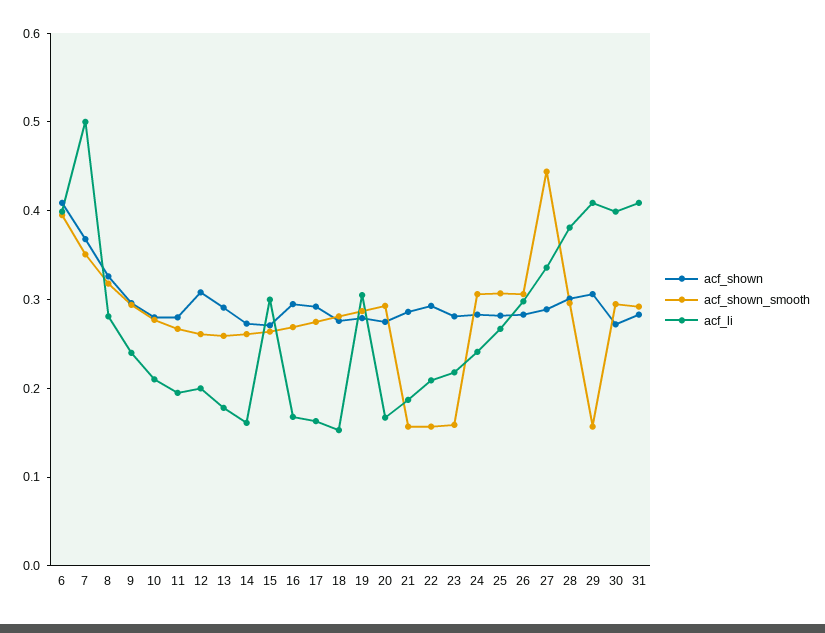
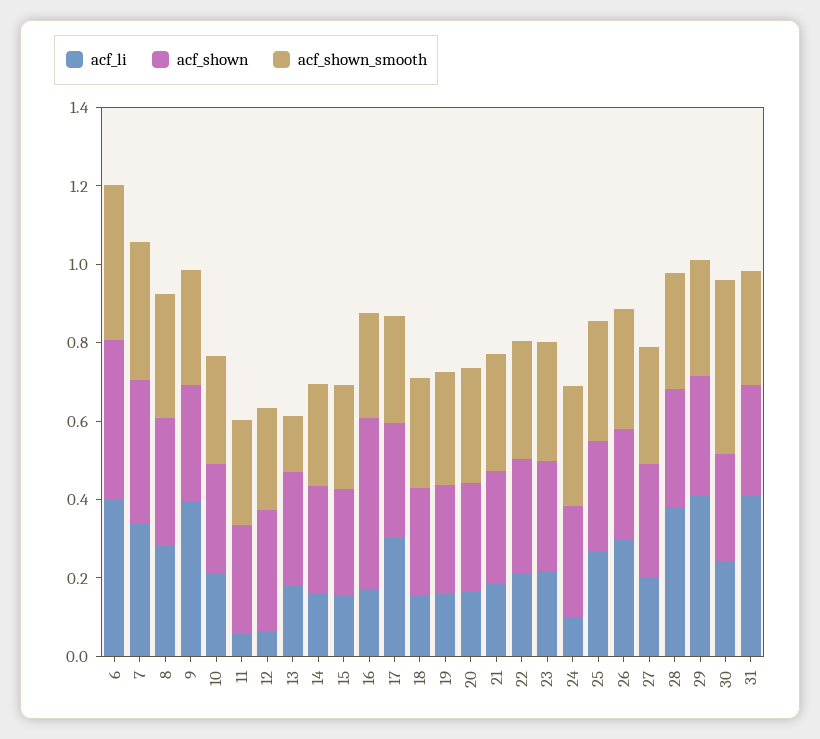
acf_li, 7: 0.5 -> 0.35
acf_li, 9: 0.24 -> 0.4
acf_li, 11: 0.2 -> 0.05
acf_li, 12: 0.2 -> 0.05
acf_shown_smooth, 13: 0.26 -> 0.15
acf_li, 15: 0.3 -> 0.15
acf_shown, 16: 0.3 -> 0.45
acf_li, 17: 0.16 -> 0.3
acf_li, 19: 0.3 -> 0.15
acf_shown_smooth, 21: 0.16 -> 0.3
acf_shown_smooth, 22: 0.16 -> 0.3
acf_shown_smooth, 23: 0.16 -> 0.3
acf_li, 24: 0.24 -> 0.1
acf_shown_smooth, 27: 0.44 -> 0.3
acf_li, 27: 0.34 -> 0.2
acf_shown_smooth, 29: 0.16 -> 0.3
acf_shown_smooth, 30: 0.3 -> 0.45
acf_li, 30: 0.4 -> 0.25

